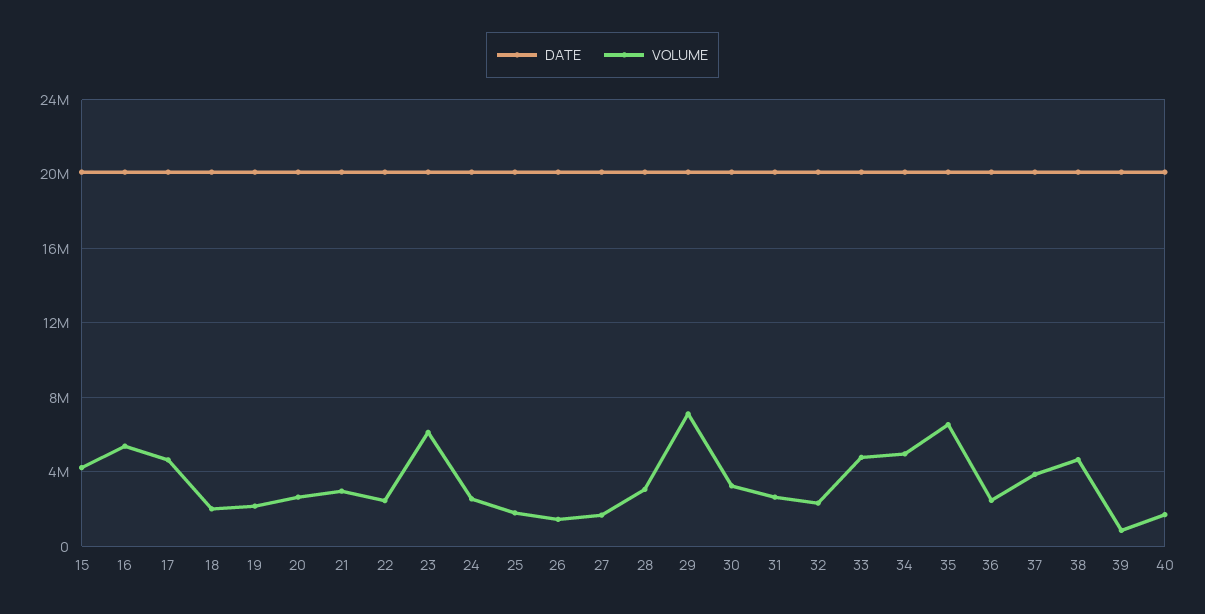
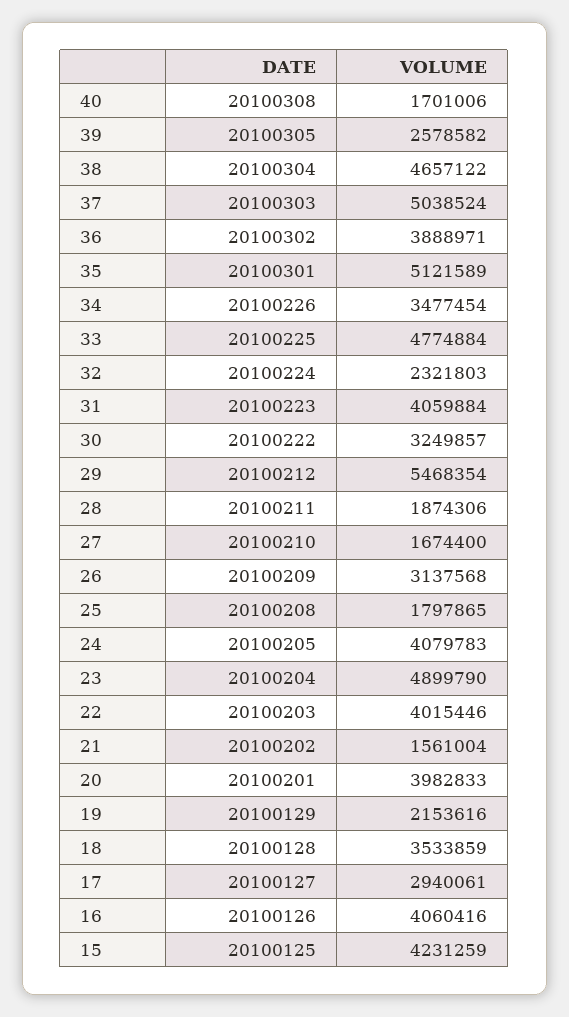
VOLUME, 16: 5500000 -> 4060416
VOLUME, 17: 4500000 -> 2940061
VOLUME, 18: 2000000 -> 3533859
VOLUME, 20: 2500000 -> 3982833
VOLUME, 21: 3000000 -> 1561004
VOLUME, 22: 2500000 -> 4015446
VOLUME, 23: 6000000 -> 4899790
VOLUME, 24: 2500000 -> 4079783
VOLUME, 26: 1500000 -> 3137568
VOLUME, 28: 3000000 -> 1874306
VOLUME, 29: 7000000 -> 5468354
VOLUME, 31: 2500000 -> 4059884
VOLUME, 34: 5000000 -> 3477454
VOLUME, 35: 6500000 -> 5121589
VOLUME, 36: 2500000 -> 3888971
VOLUME, 37: 4000000 -> 5038524
VOLUME, 39: 1000000 -> 2578582

